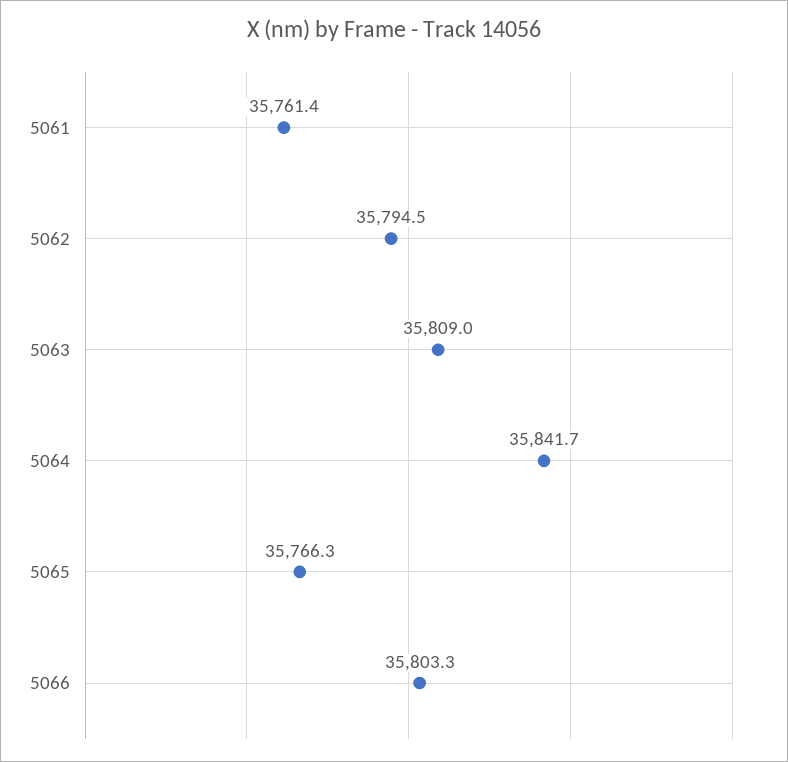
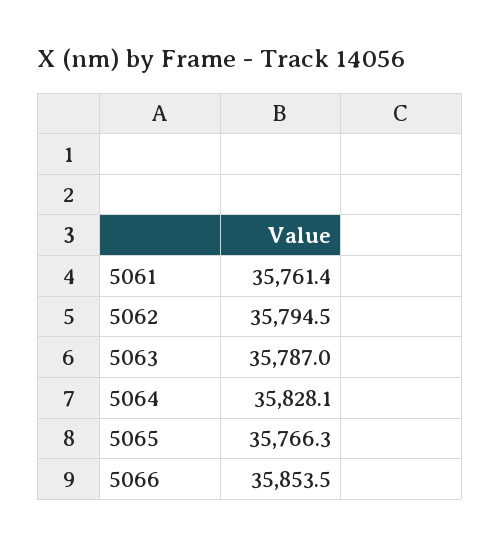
5063: 35809 -> 35787
5064: 35841.7 -> 35828.1
5066: 35803.3 -> 35853.5

